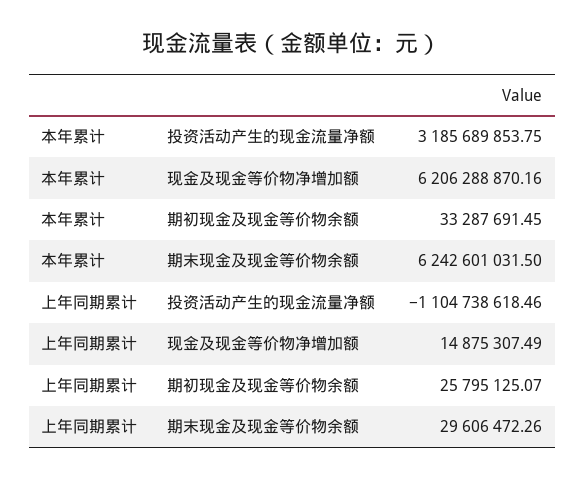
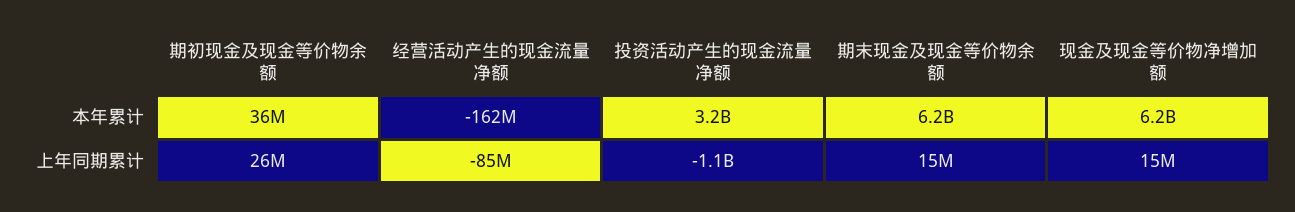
本年累计, 期初现金及现金等价物余额: 33287691.45 -> 36000000
上年同期累计, 期末现金及现金等价物余额: 29606472.26 -> 15000000
本年累计, 经营活动产生的现金流量净额: none -> -162000000
上年同期累计, 经营活动产生的现金流量净额: none -> -85000000

